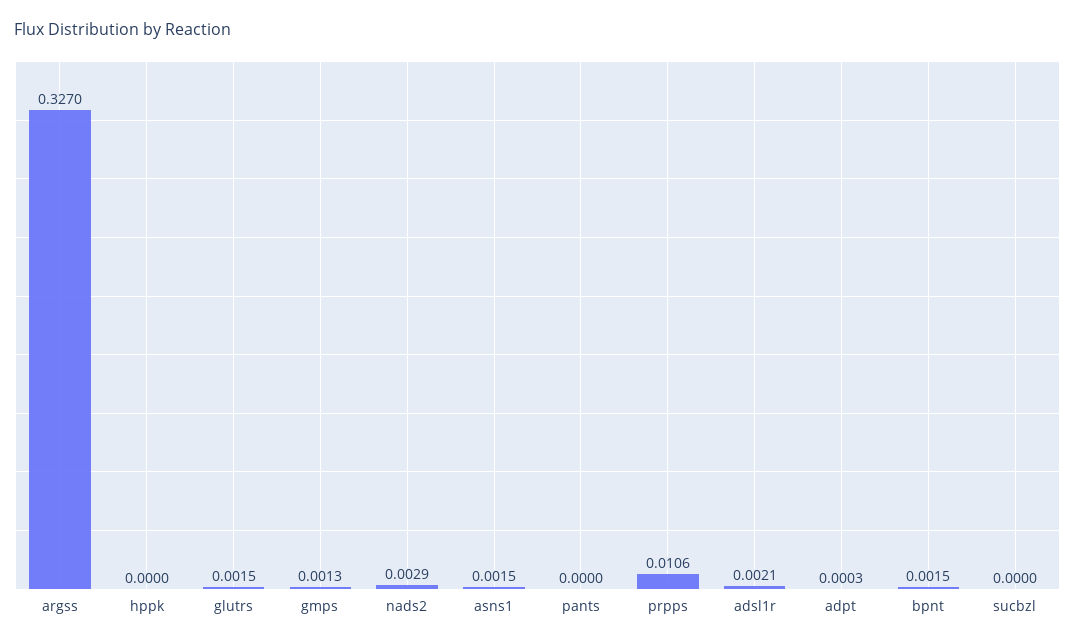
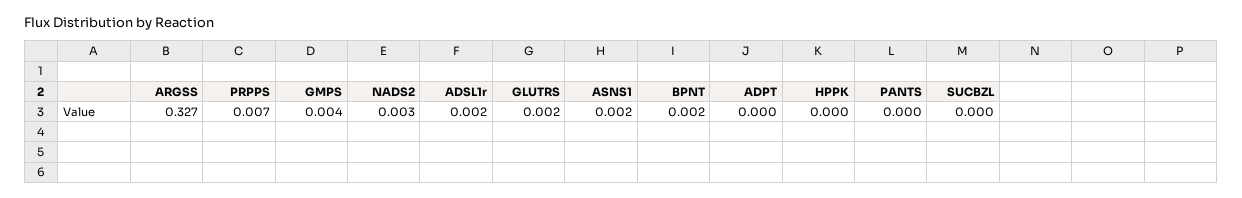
gmps: 0.0013 -> 0.004
prpps: 0.0106 -> 0.007

